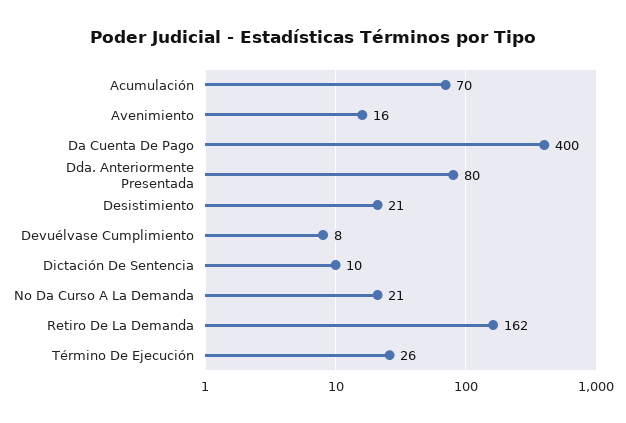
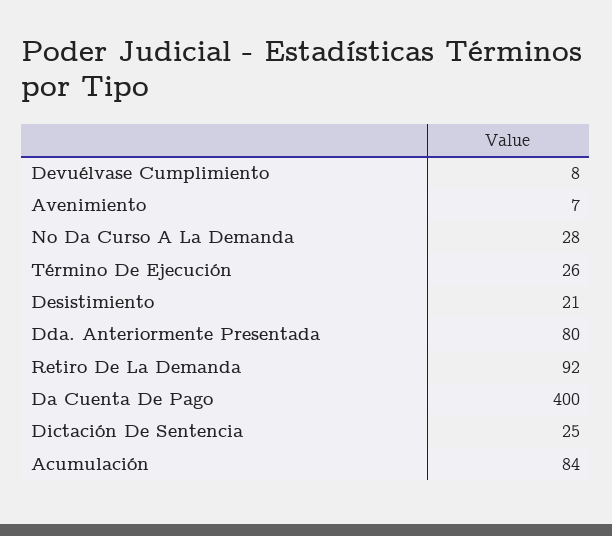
Acumulación: 70 -> 84
Avenimiento: 16 -> 7
Dictación De Sentencia: 10 -> 25
No Da Curso A La Demanda: 21 -> 28
Retiro De La Demanda: 162 -> 92

